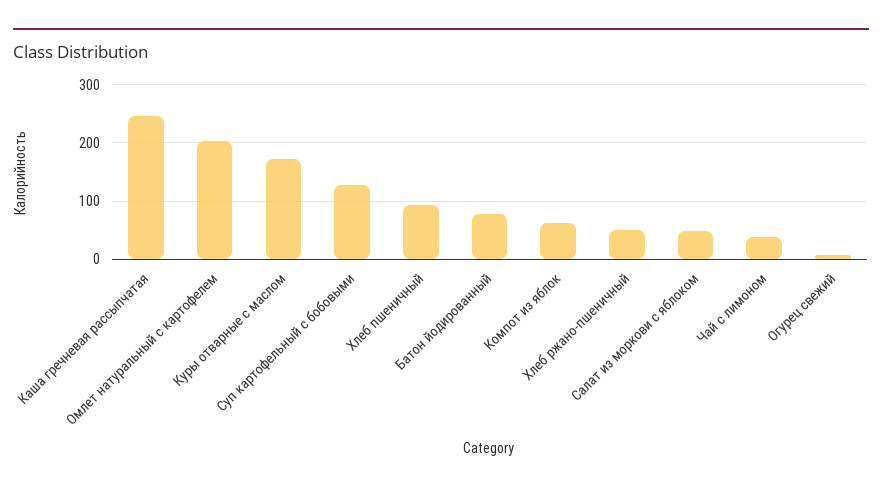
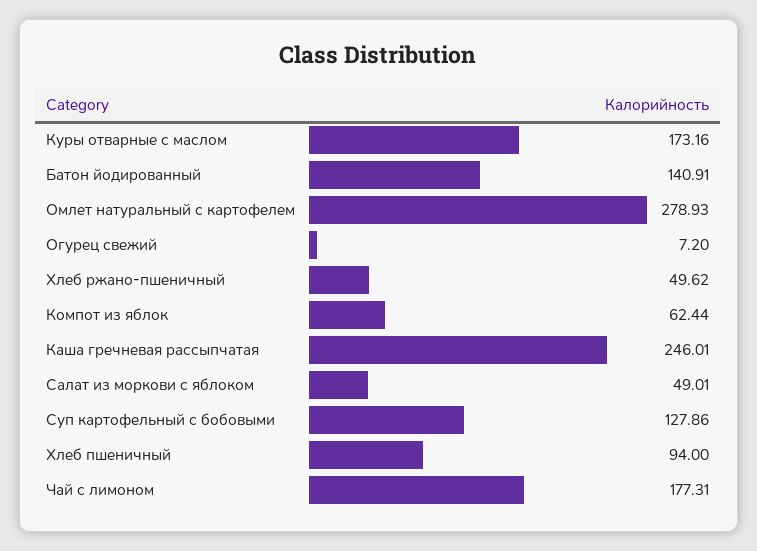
Омлет натуральный с картофелем: 200 -> 278.93
Батон йодированный: 80 -> 140.91
Чай с лимоном: 40 -> 177.31

